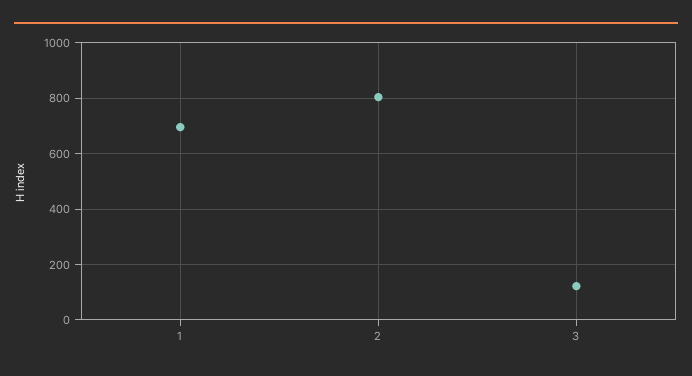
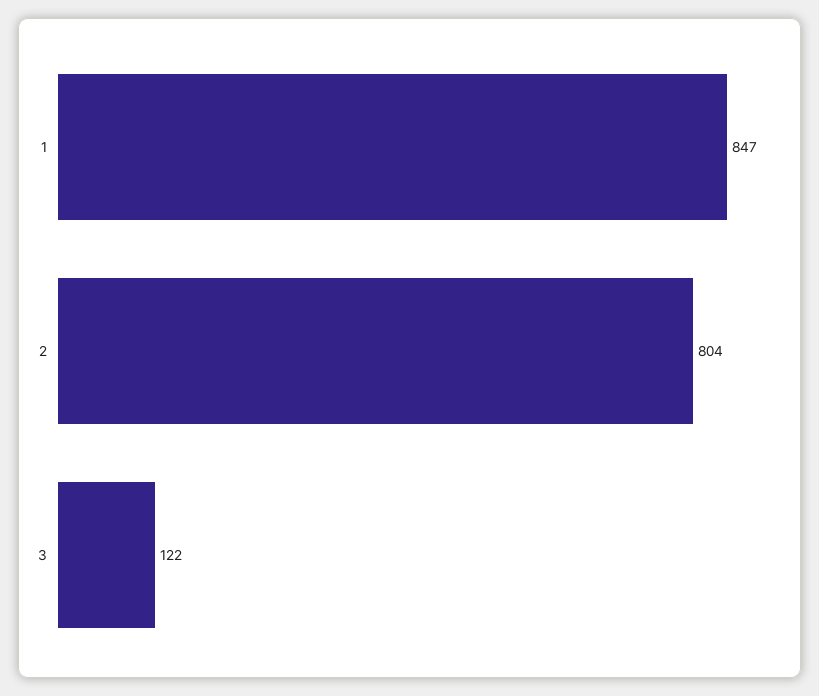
1: 700 -> 847

